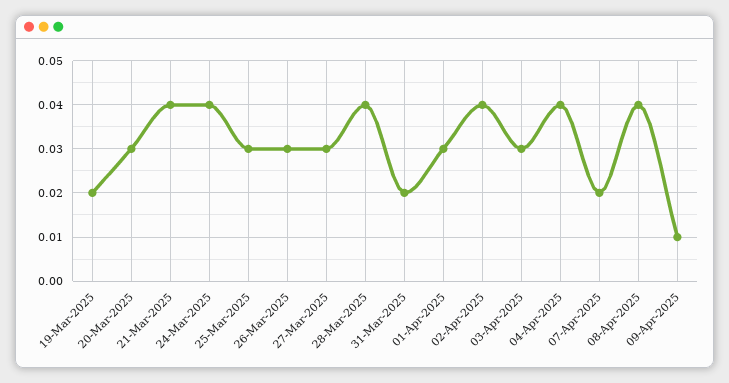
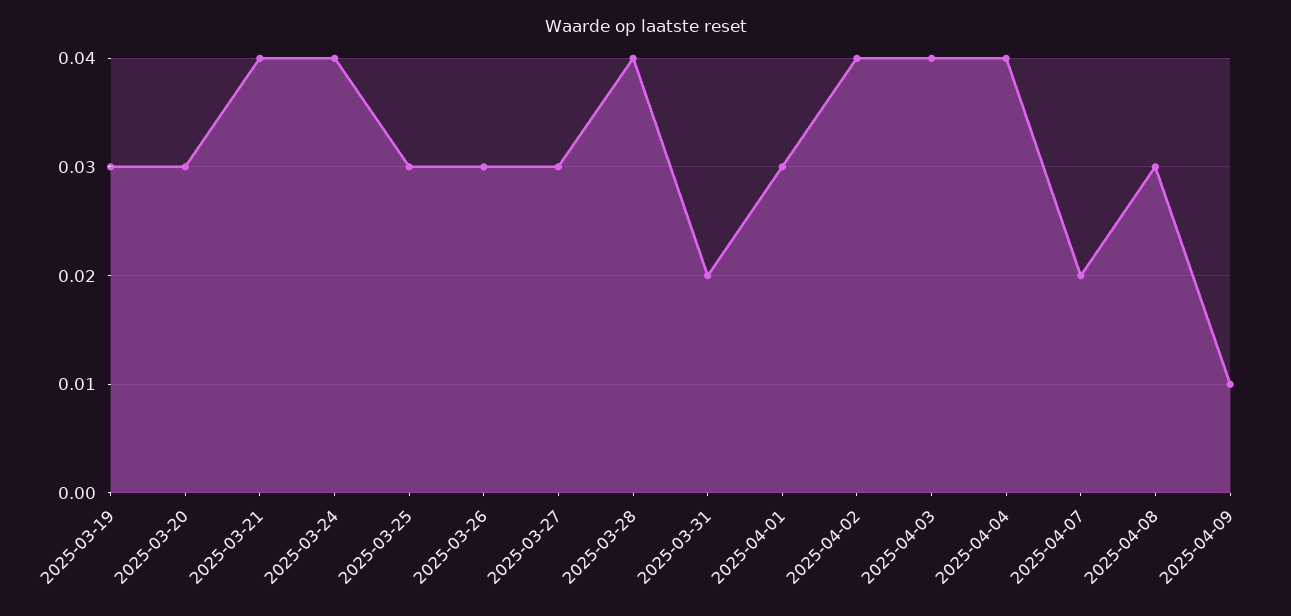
19-Mar-2025: 0.02 -> 0.03
03-Apr-2025: 0.03 -> 0.04
08-Apr-2025: 0.04 -> 0.03

